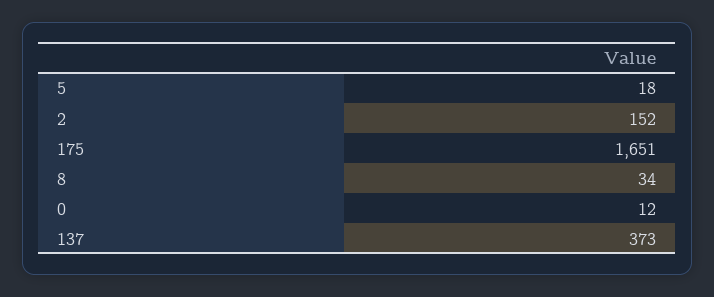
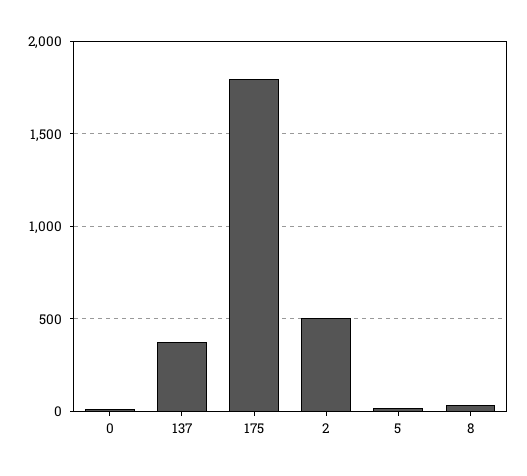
2: 152 -> 500
175: 1651 -> 1800

